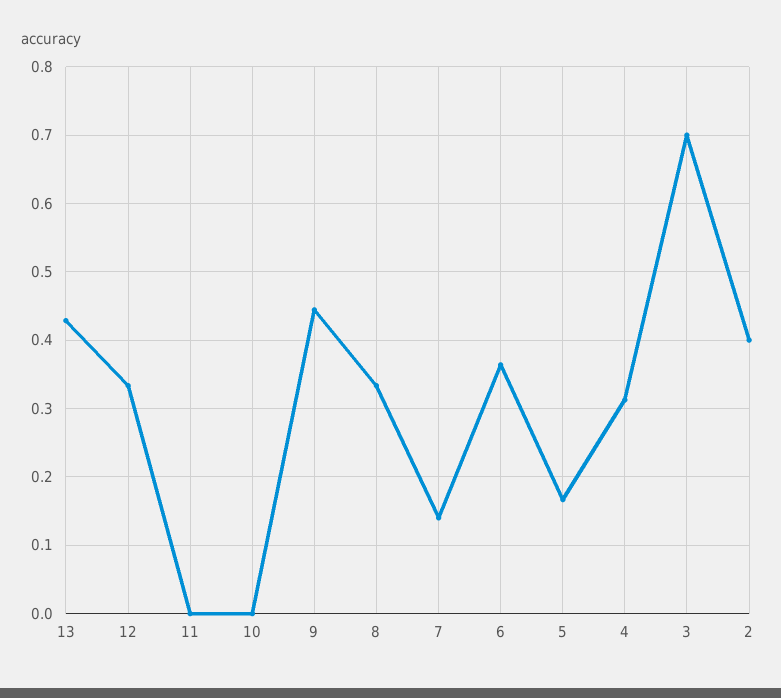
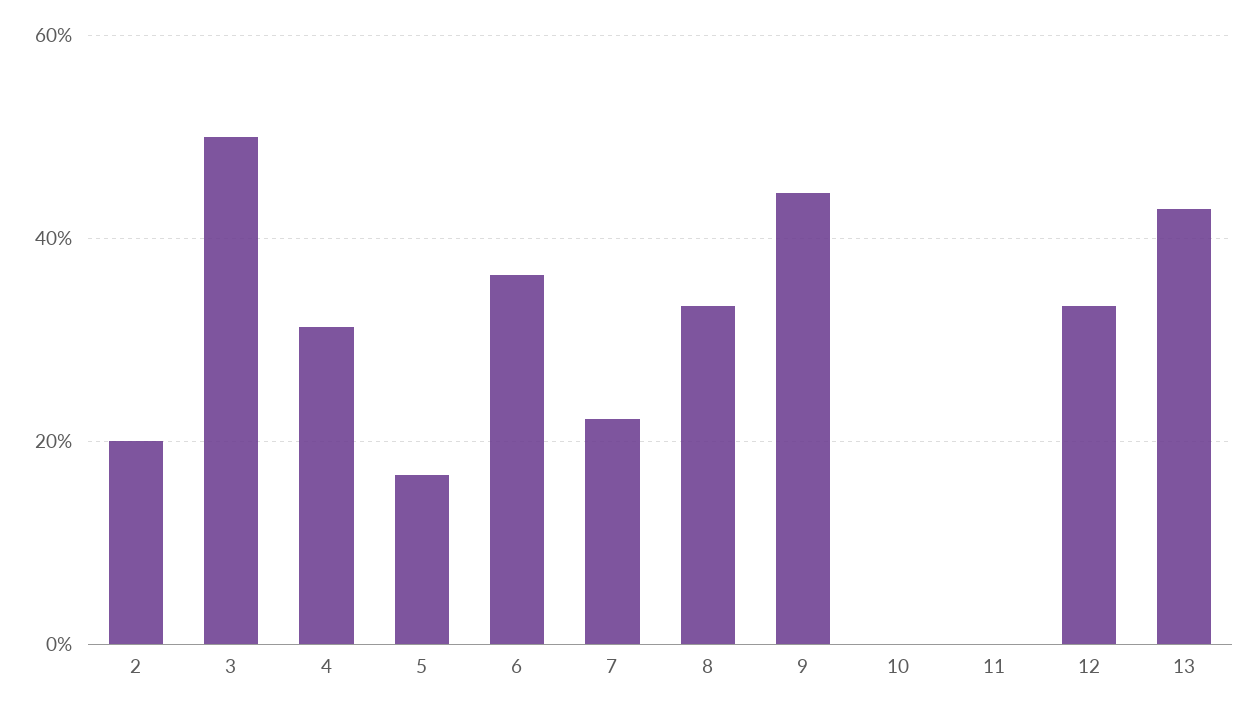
7: 0.14 -> 0.22
3: 0.7 -> 0.5
2: 0.4 -> 0.2

